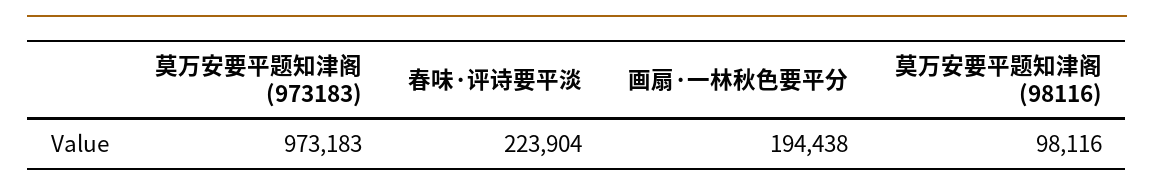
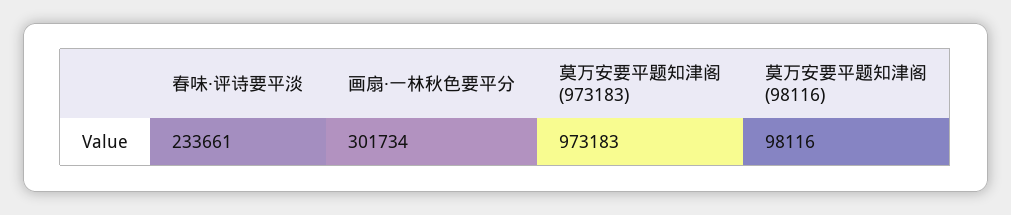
春味·评诗要平淡: 223904 -> 233661
画扇·一林秋色要平分: 194438 -> 301734

